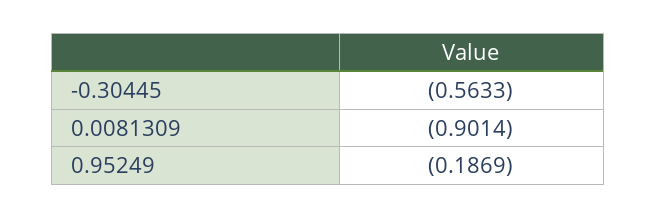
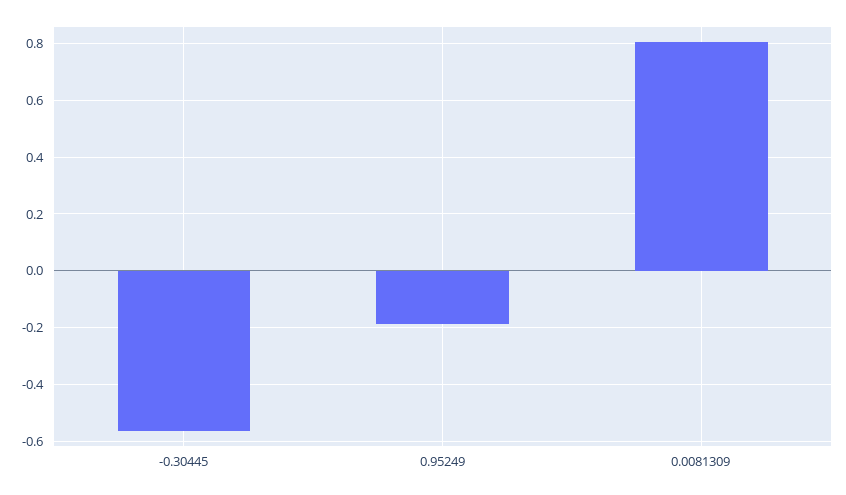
0.0081309: -0.9014 -> 0.8

